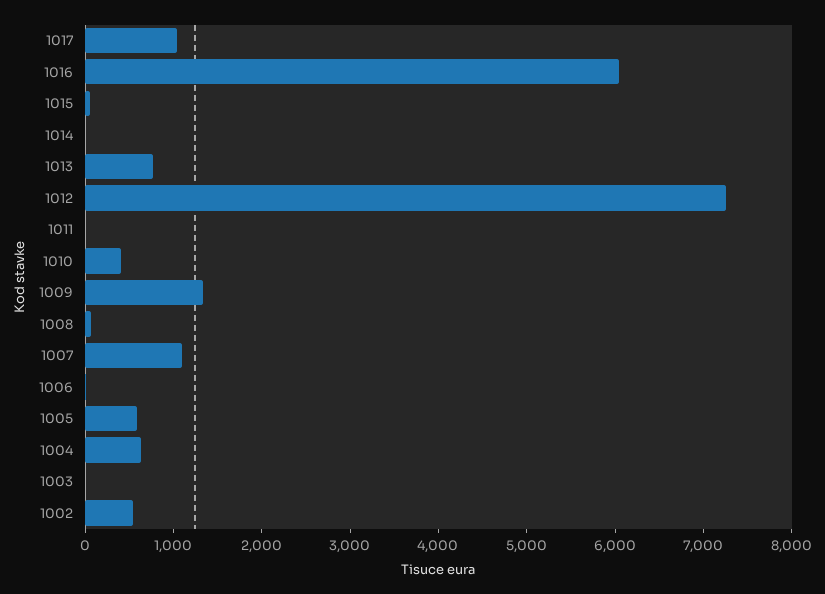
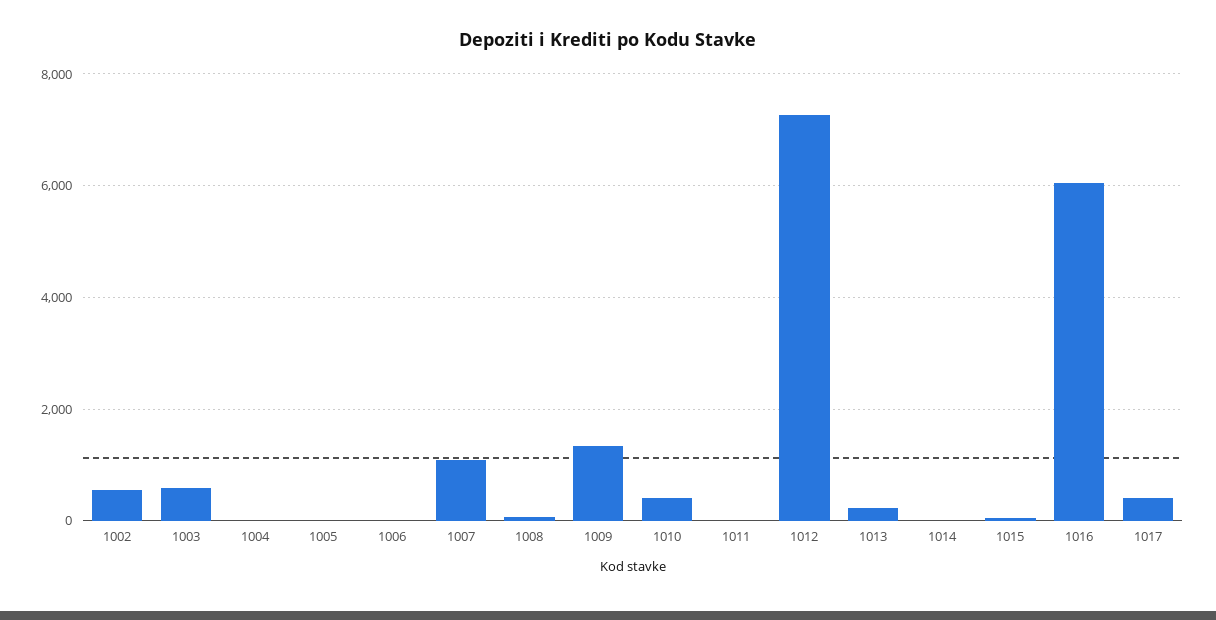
1017: 1000 -> 400
1013: 800 -> 200
1005: 600 -> 0
1004: 600 -> 0
1003: 0 -> 600

